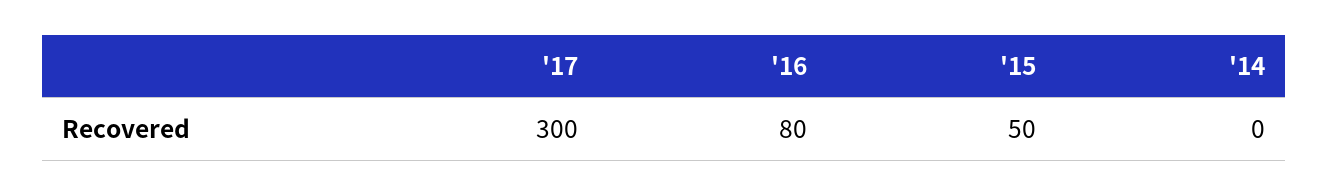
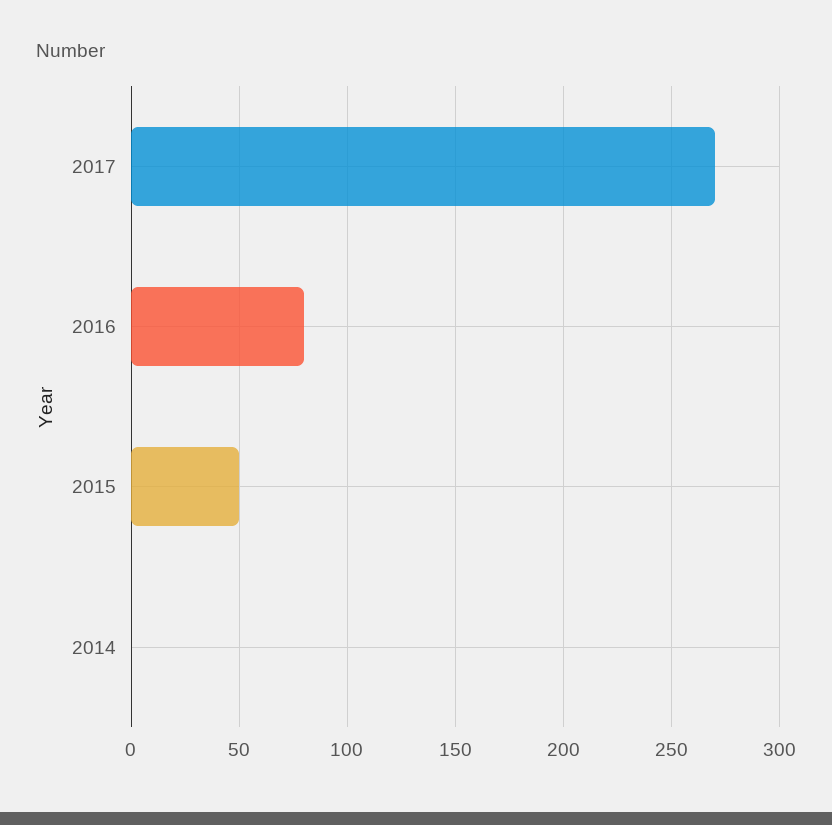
'17: 300 -> 270

